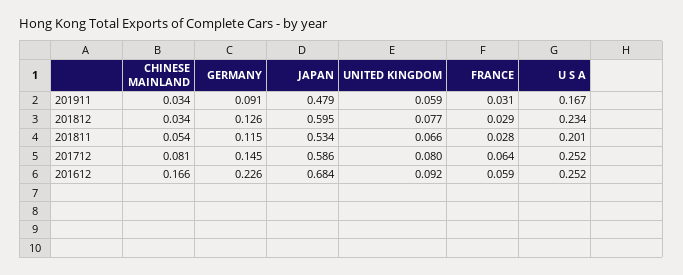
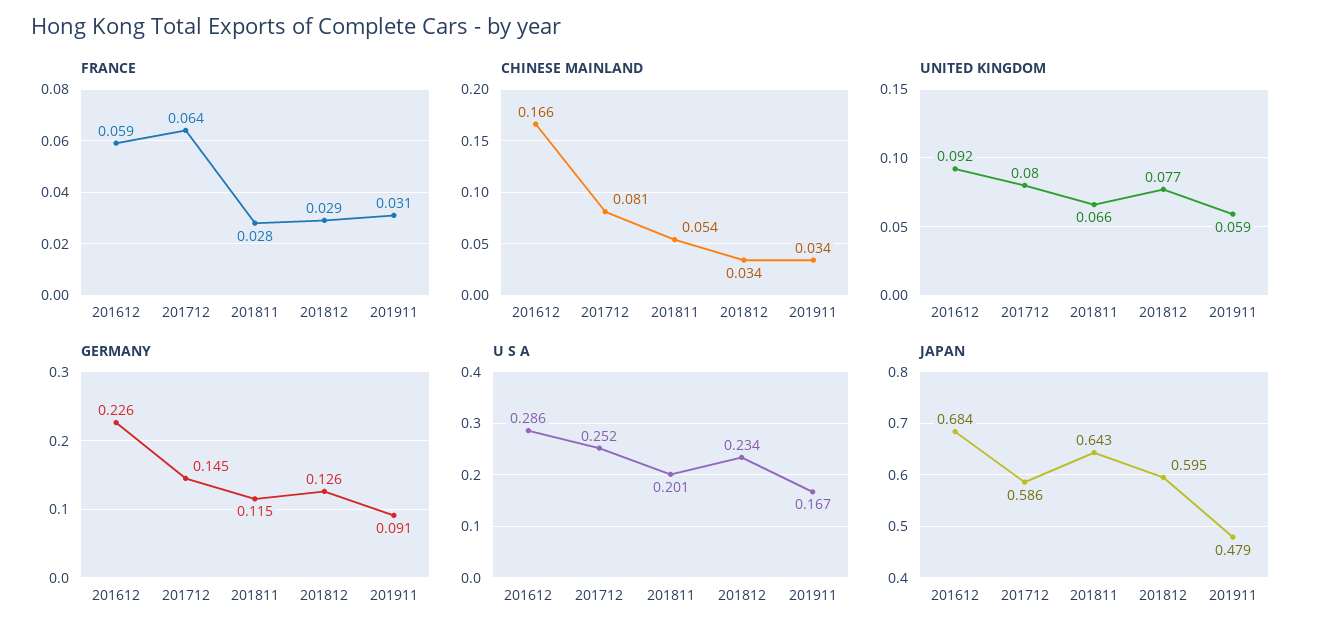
JAPAN, 201811: 0.534 -> 0.643
U S A, 201612: 0.252 -> 0.286

